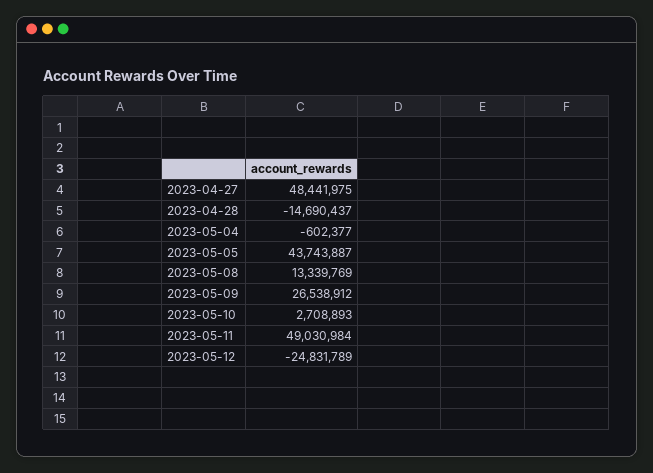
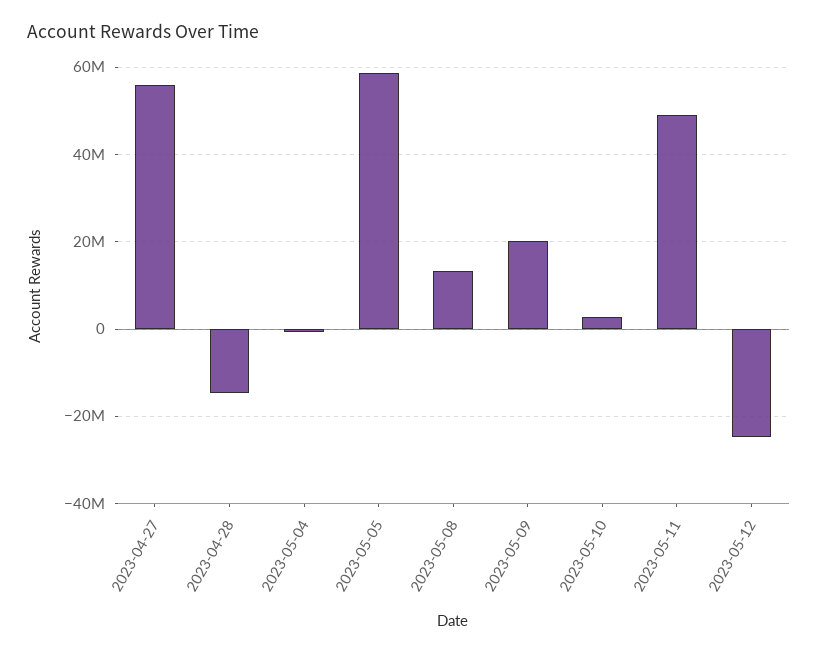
2023-04-27: 48441975 -> 56000000
2023-05-05: 43743887 -> 58000000
2023-05-09: 26538912 -> 20000000

